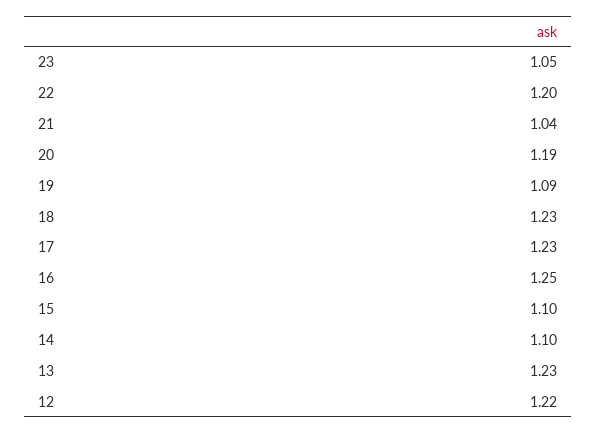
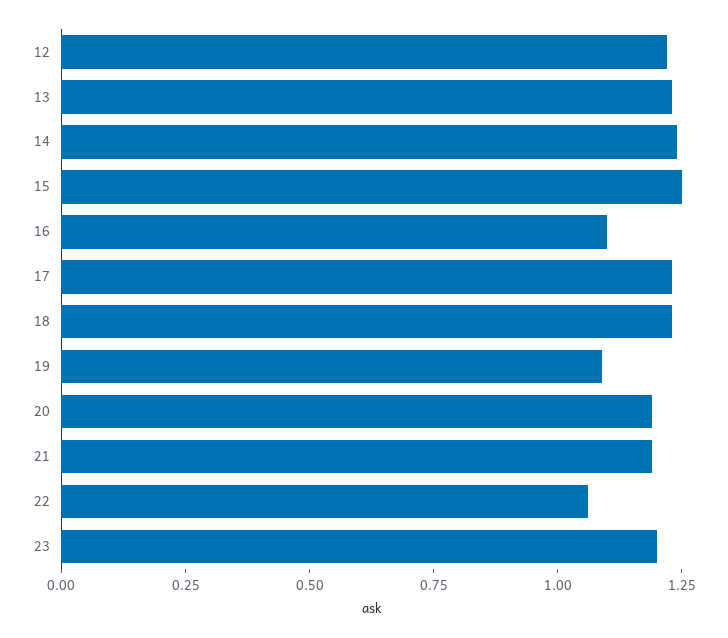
23: 1.05 -> 1.2
22: 1.2 -> 1.05
21: 1.04 -> 1.2
16: 1.25 -> 1.1
15: 1.1 -> 1.25
14: 1.1 -> 1.25

